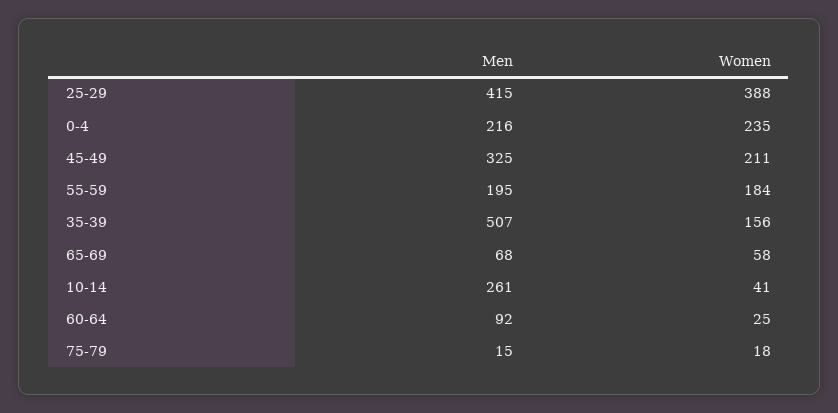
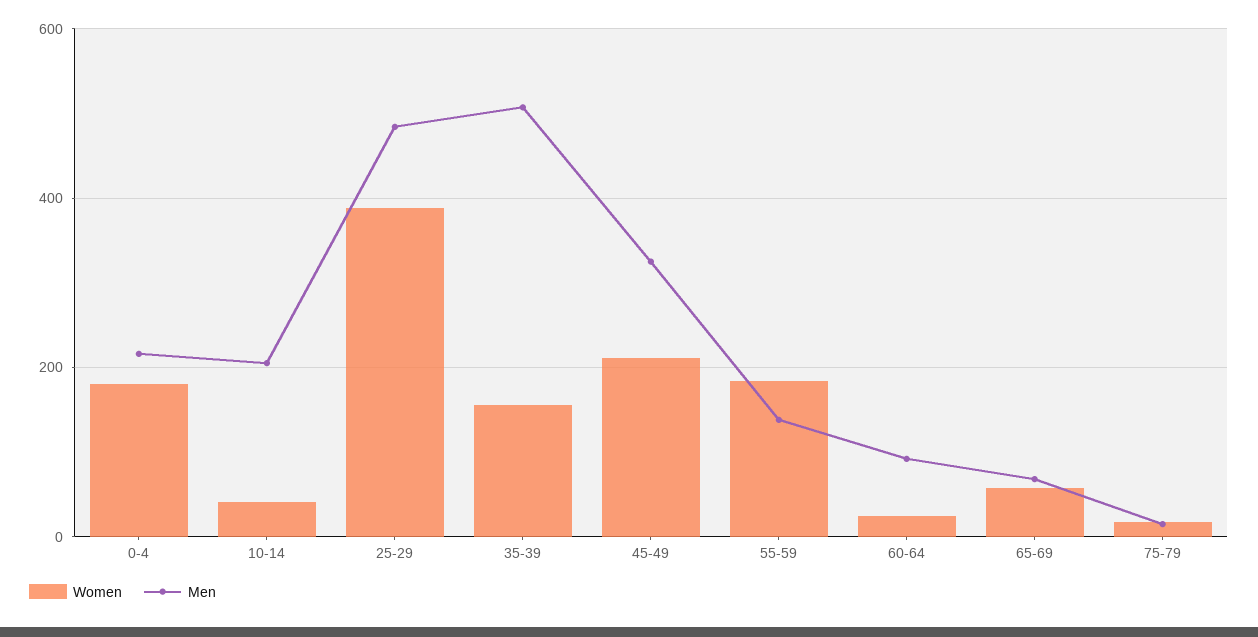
Men, 25-29: 415 -> 480
Women, 0-4: 235 -> 180
Men, 55-59: 195 -> 140
Men, 10-14: 261 -> 200

